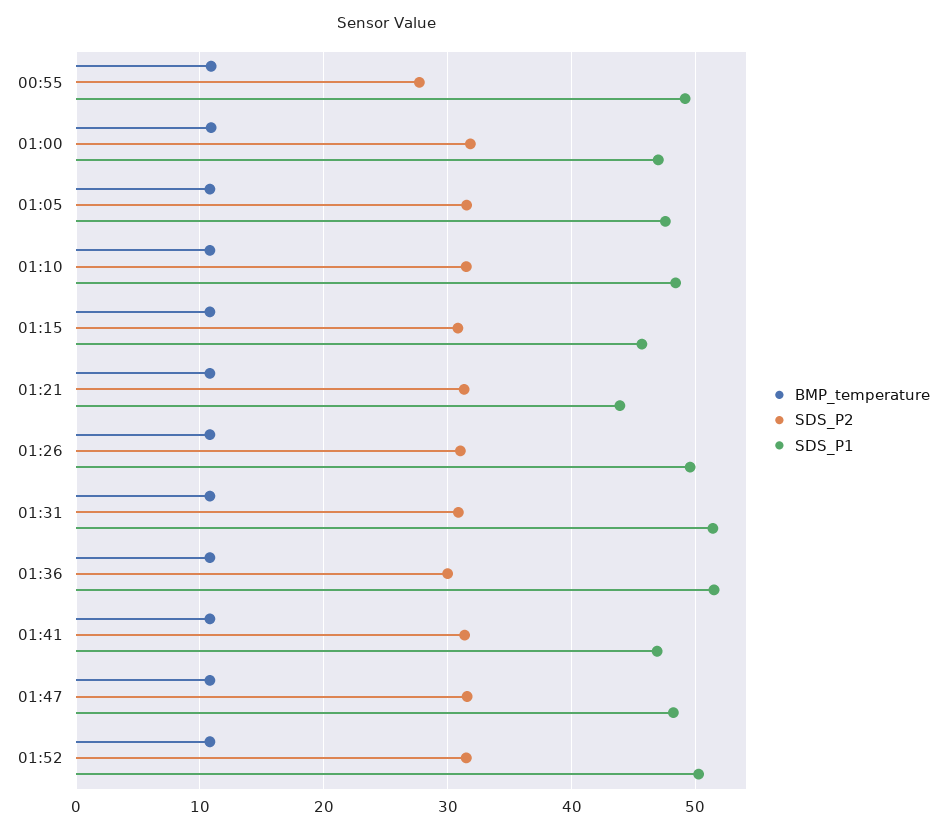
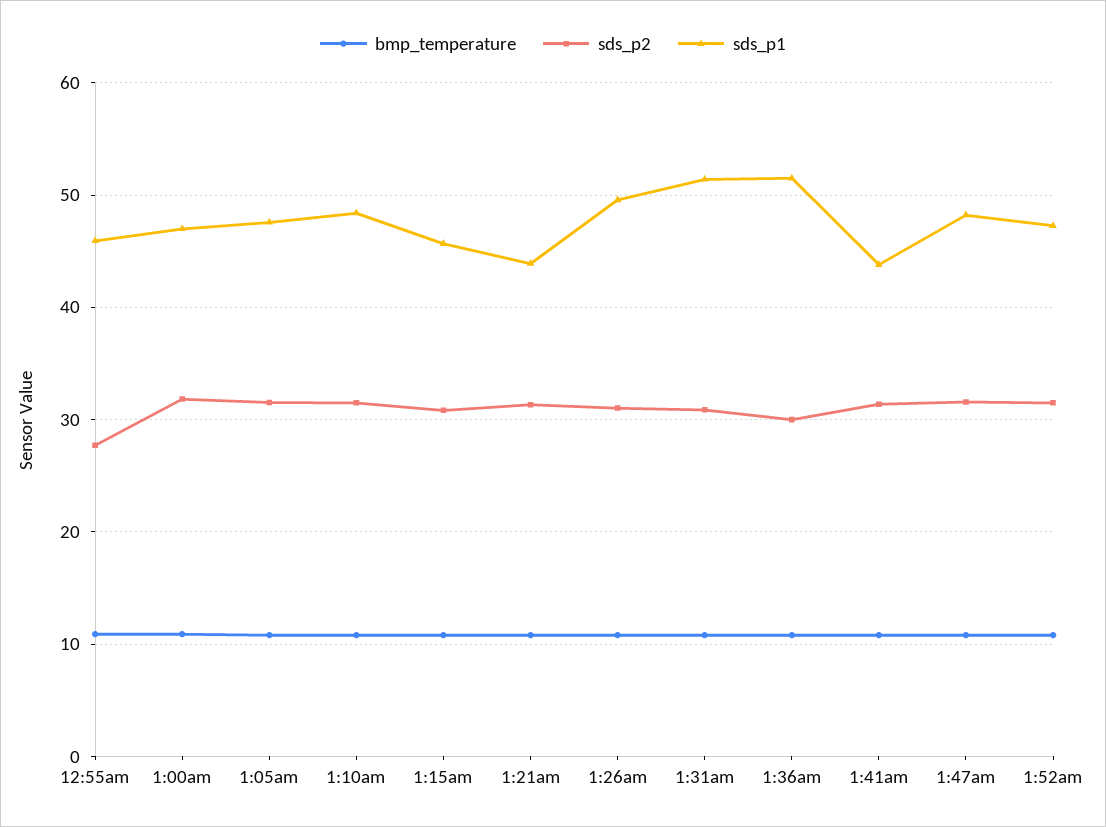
SDS_P1, 00:55: 49 -> 46
SDS_P1, 01:41: 47 -> 44
SDS_P1, 01:52: 50 -> 47

